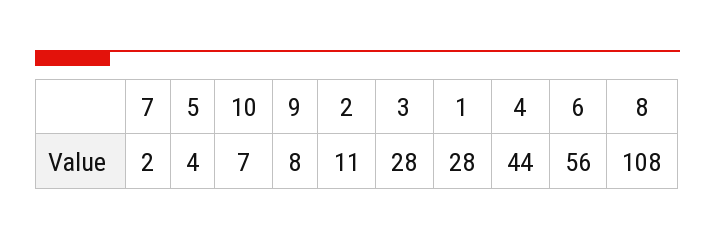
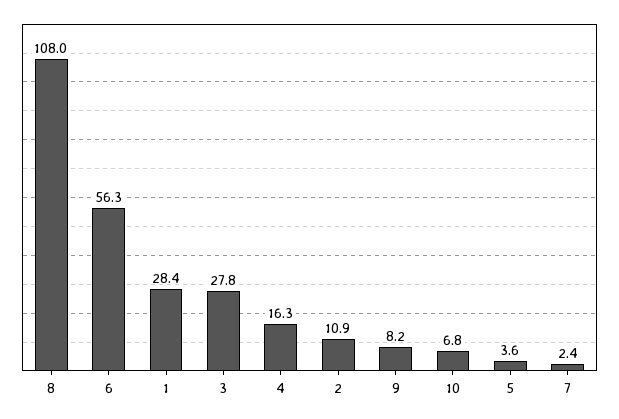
4: 44 -> 16.3

